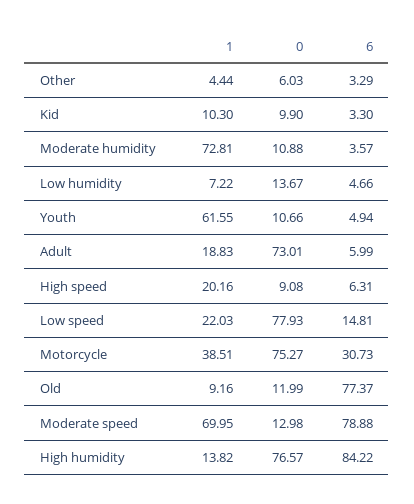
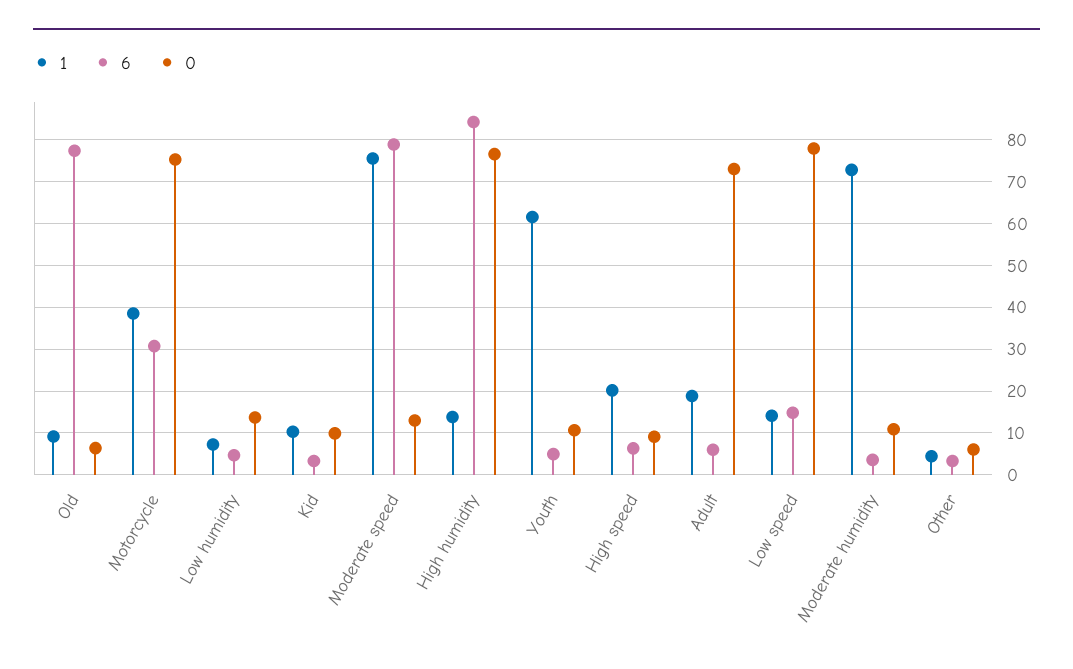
1, Low speed: 22.03 -> 14
0, Old: 11.99 -> 6
1, Moderate speed: 69.95 -> 76

